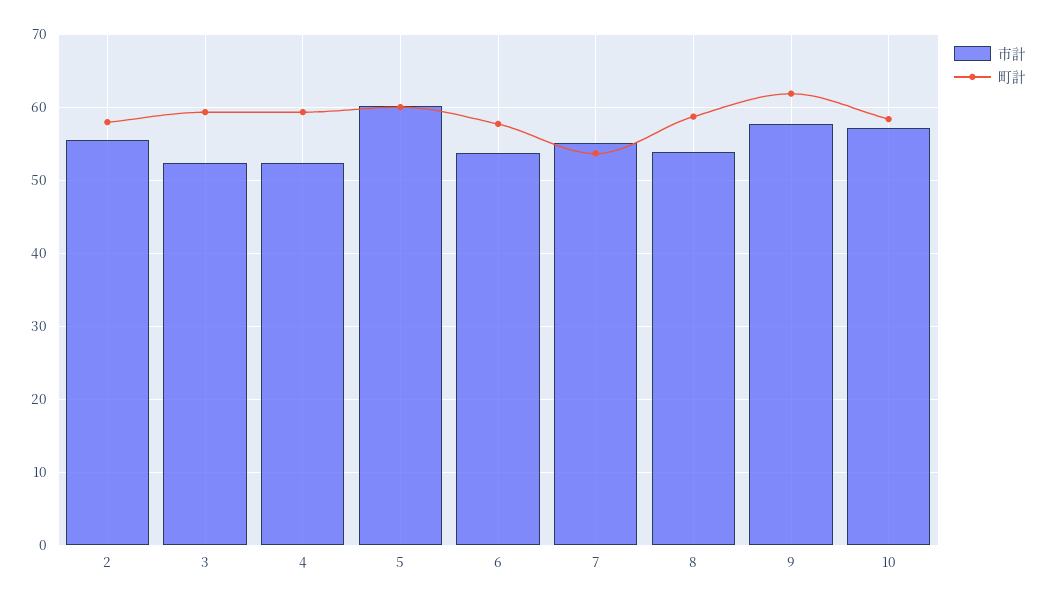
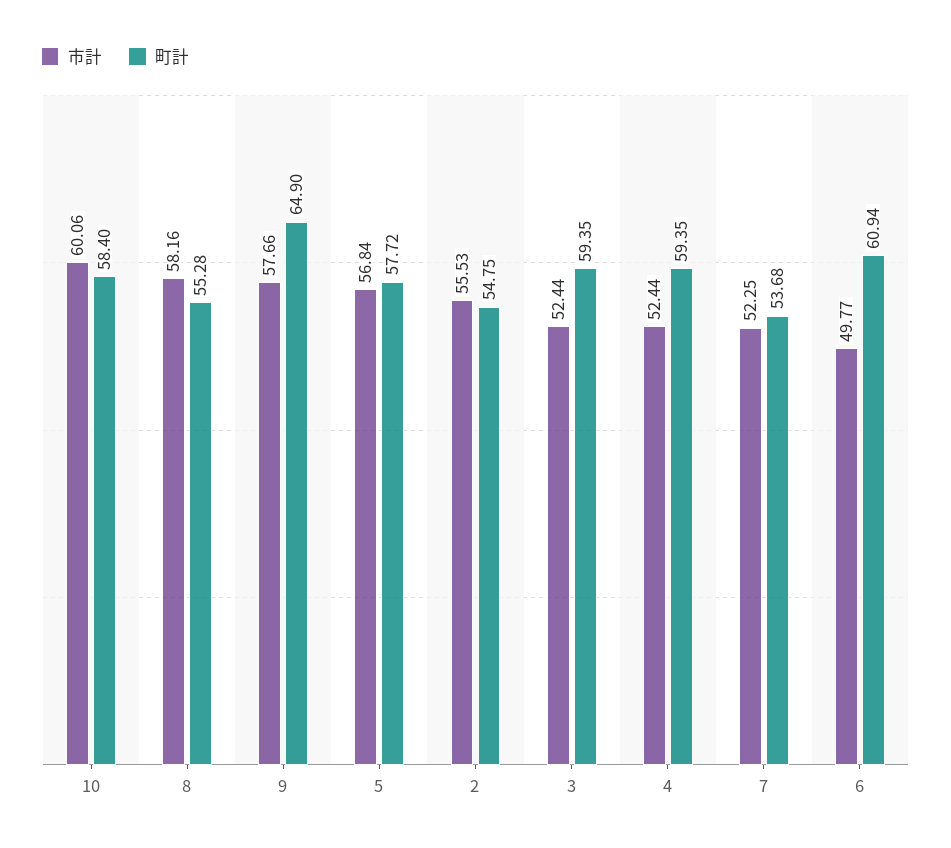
町計, 2: 58 -> 54.75
市計, 5: 60 -> 56.84
町計, 5: 60 -> 57.72
市計, 6: 54 -> 49.77
町計, 6: 58 -> 60.94
市計, 7: 55 -> 52.25
市計, 8: 54 -> 58.16
町計, 8: 59 -> 55.28
町計, 9: 62 -> 64.9
市計, 10: 57 -> 60.06

